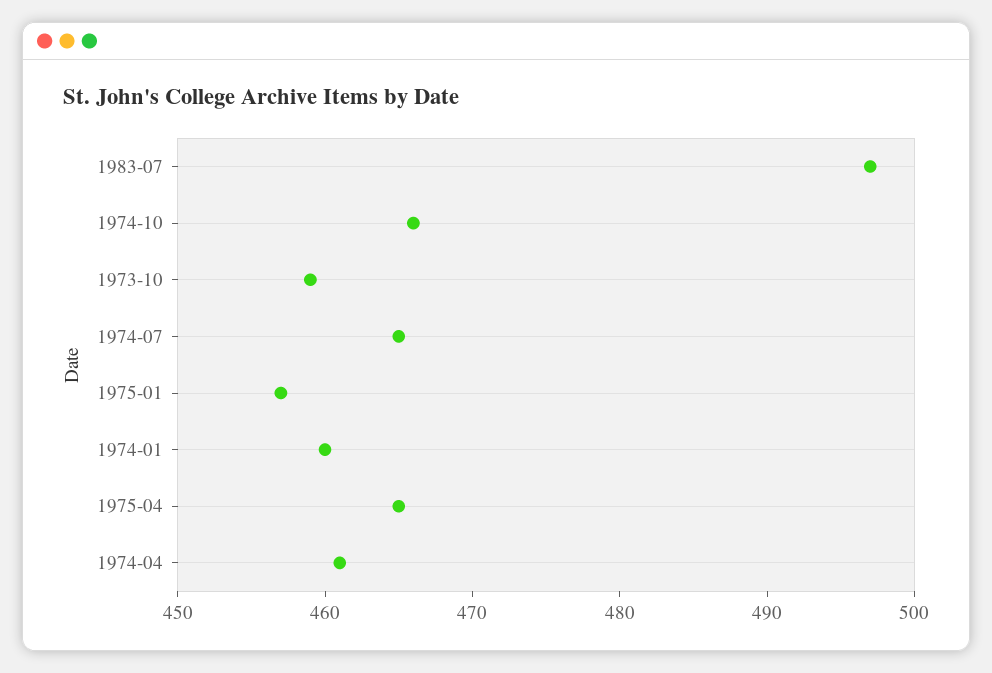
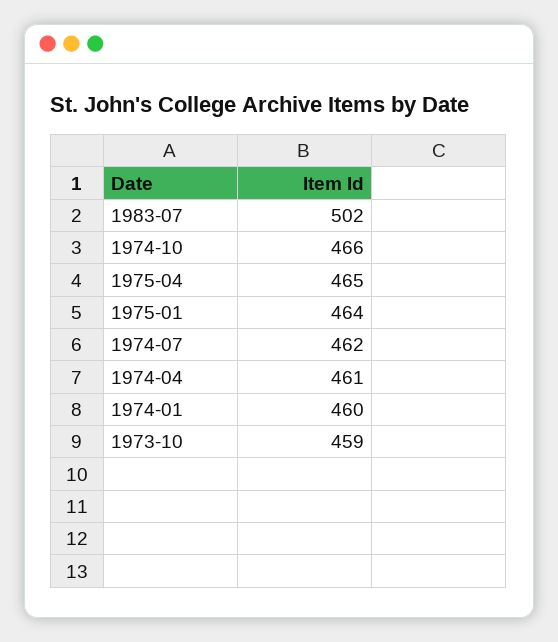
1983-07: 497 -> 502
1974-07: 465 -> 462
1975-01: 457 -> 464

